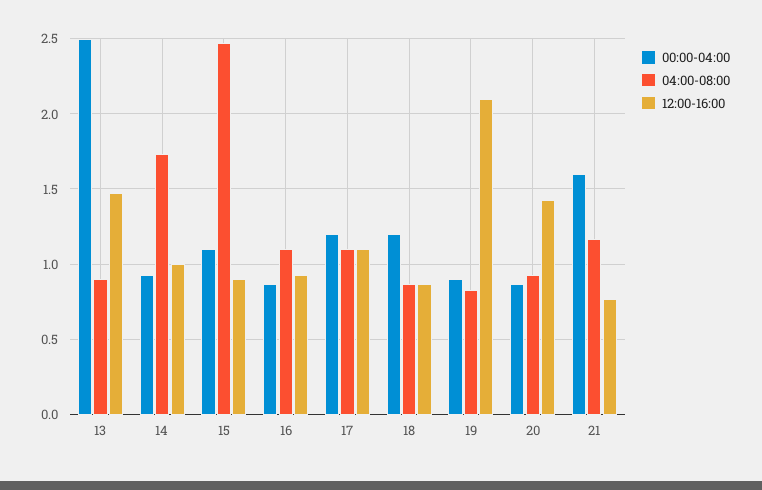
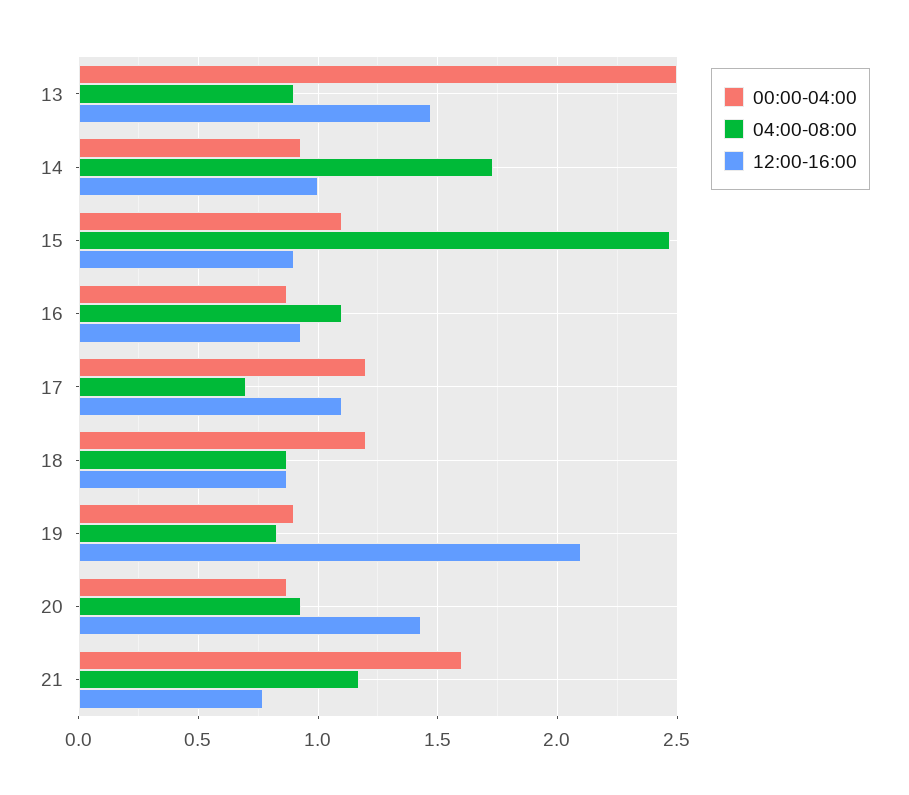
04:00-08:00, 17: 1.1 -> 0.7

